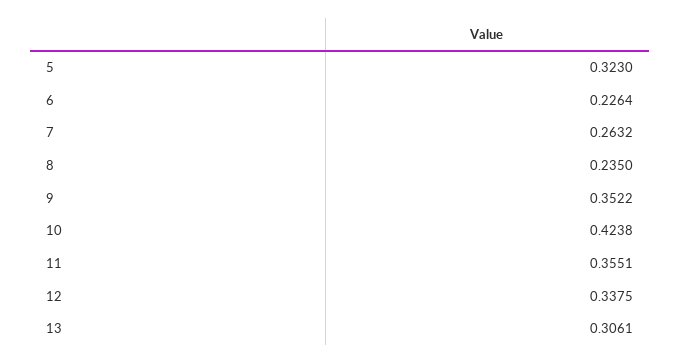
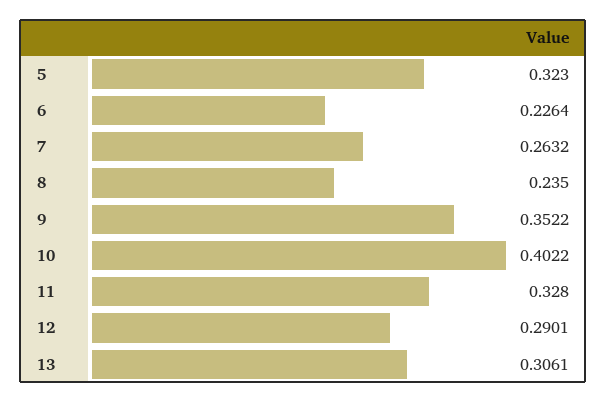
10: 0.4238 -> 0.4022
11: 0.3551 -> 0.328
12: 0.3375 -> 0.2901

